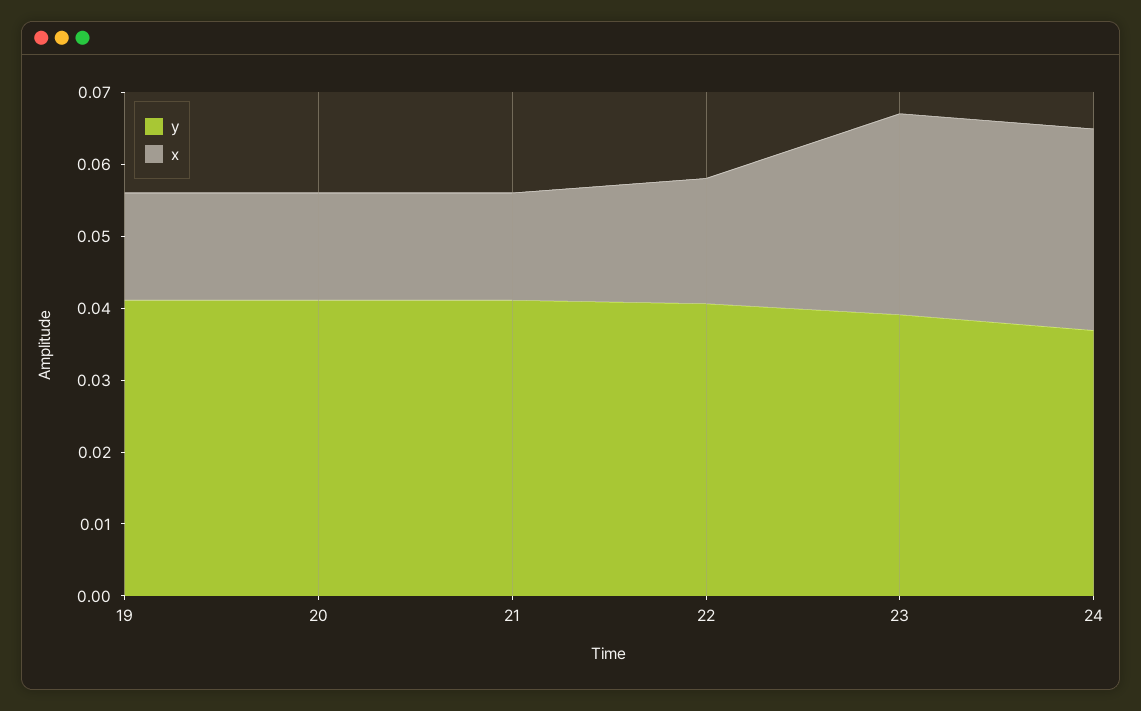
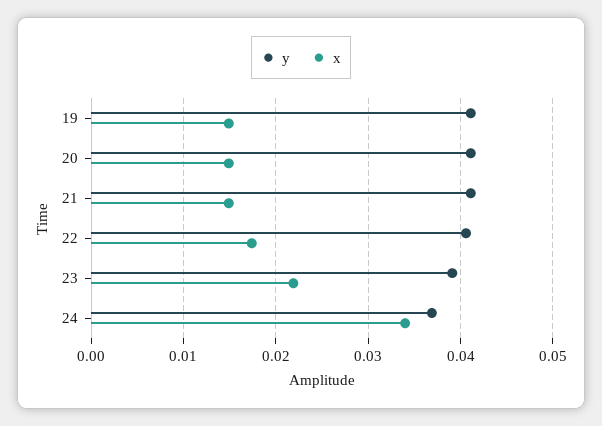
x, 23: 0.028 -> 0.022
x, 24: 0.028 -> 0.034

